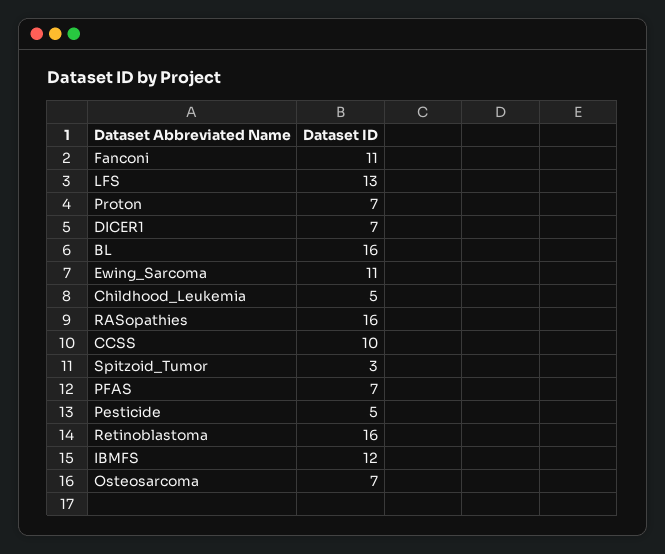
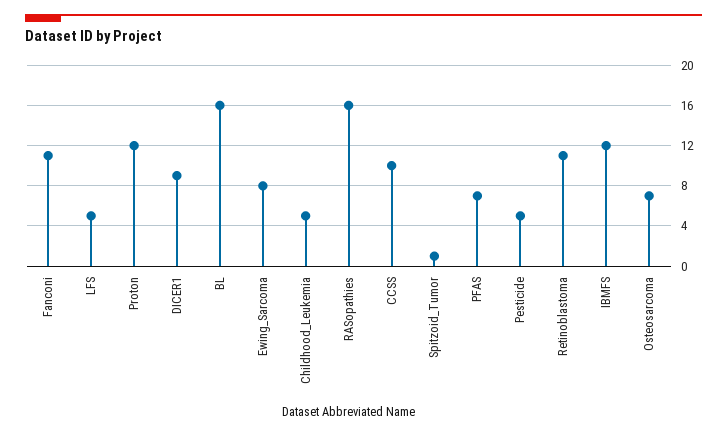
LFS: 13 -> 5
Proton: 7 -> 12
DICER1: 7 -> 9
Ewing_Sarcoma: 11 -> 8
Spitzoid_Tumor: 3 -> 1
Retinoblastoma: 16 -> 11

